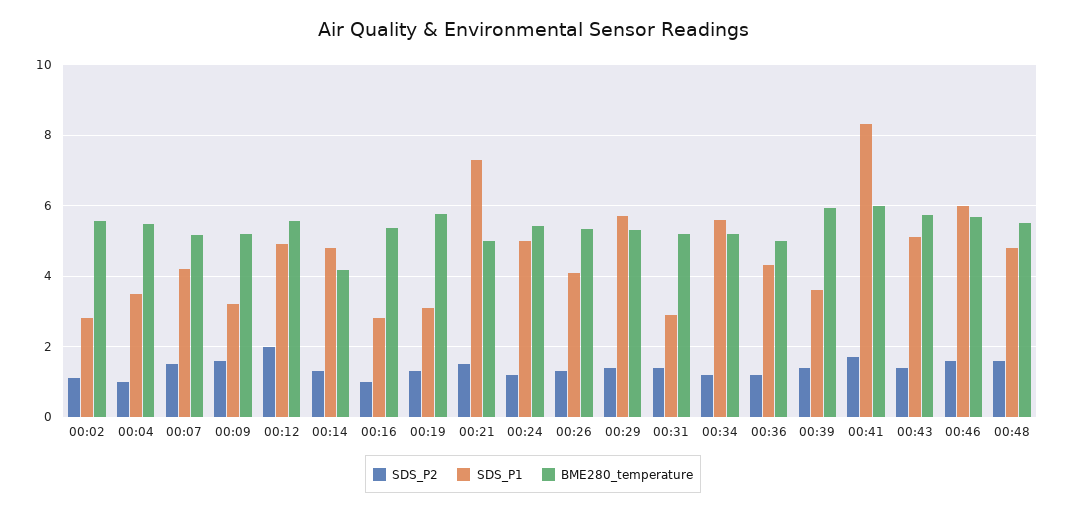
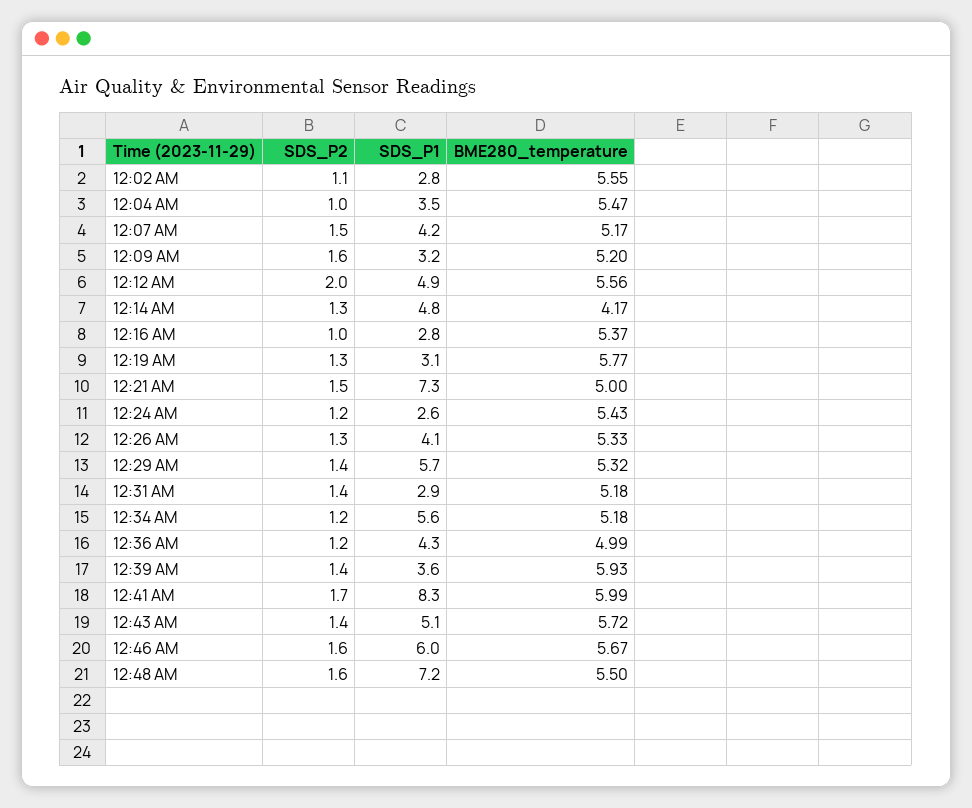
SDS_P1, 00:24: 5 -> 2.6
SDS_P1, 00:48: 4.8 -> 7.2

